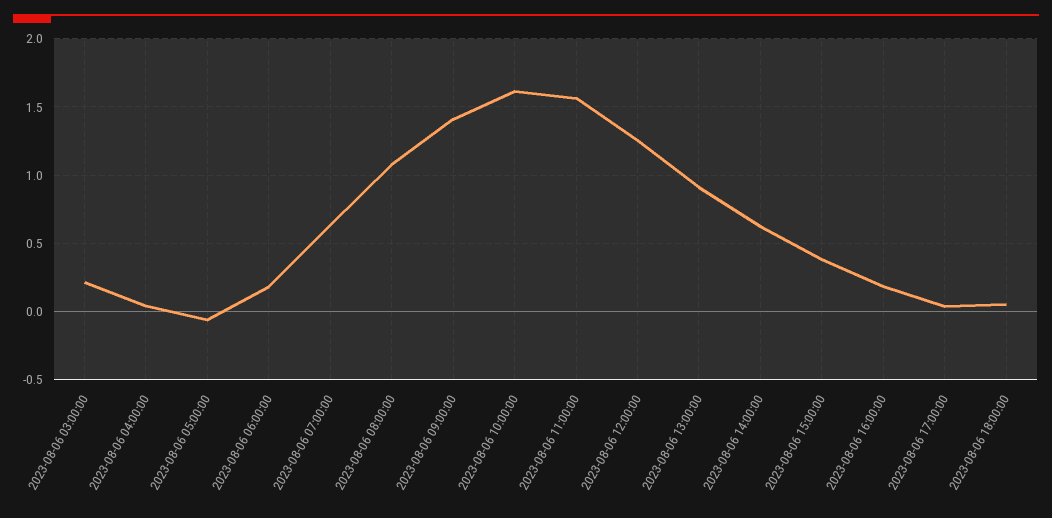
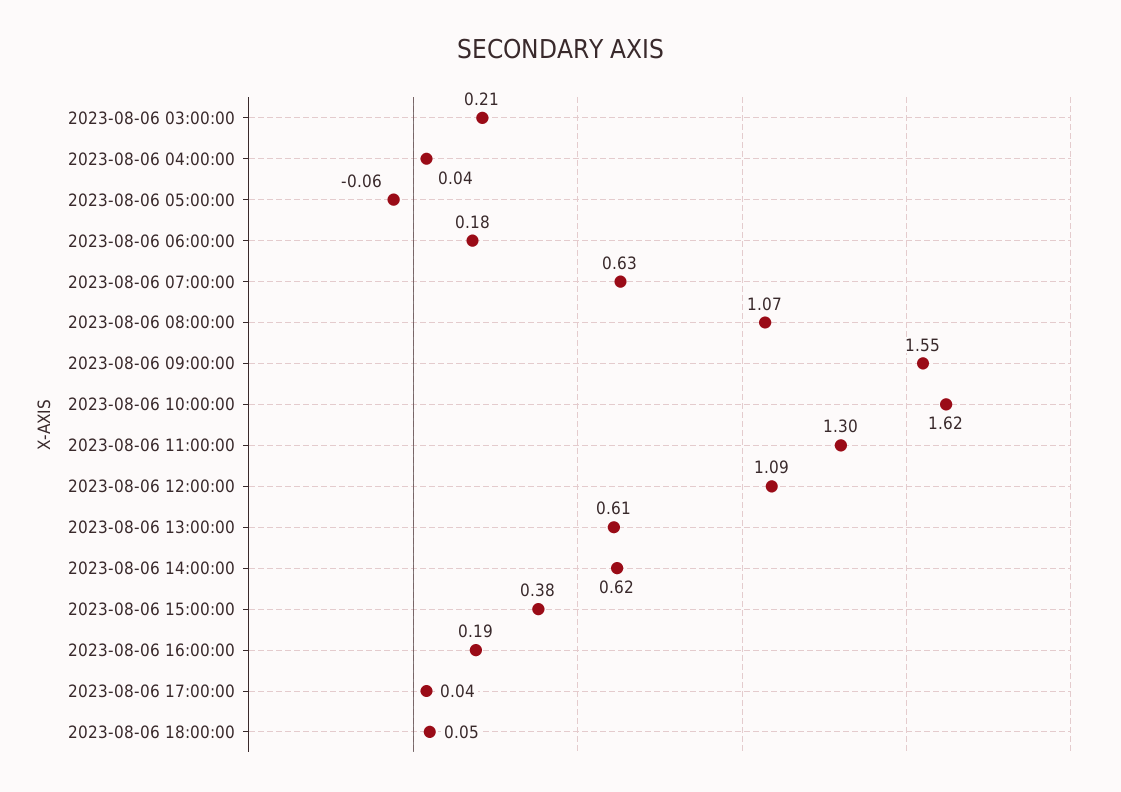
2023-08-06 09:00:00: 1.4 -> 1.55
2023-08-06 11:00:00: 1.55 -> 1.3
2023-08-06 12:00:00: 1.25 -> 1.09
2023-08-06 13:00:00: 0.9 -> 0.61

